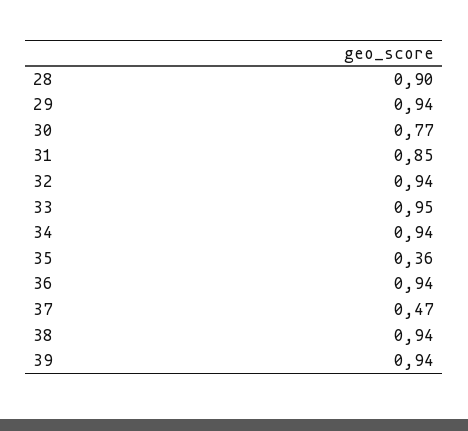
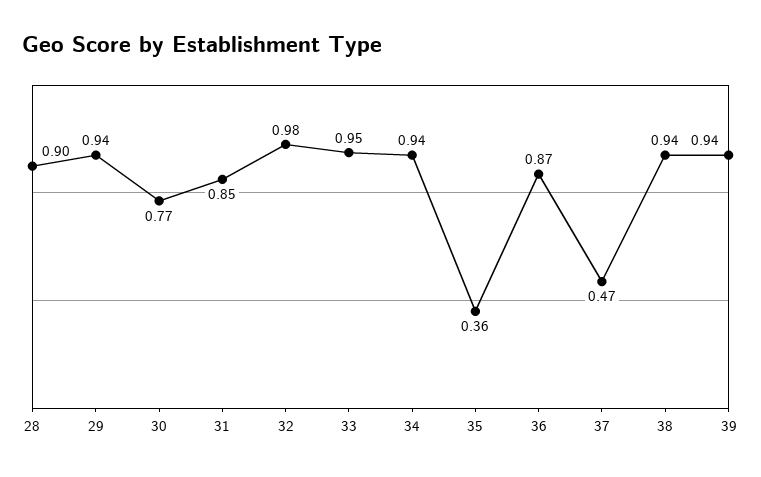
32: 0.94 -> 0.98
36: 0.94 -> 0.87

